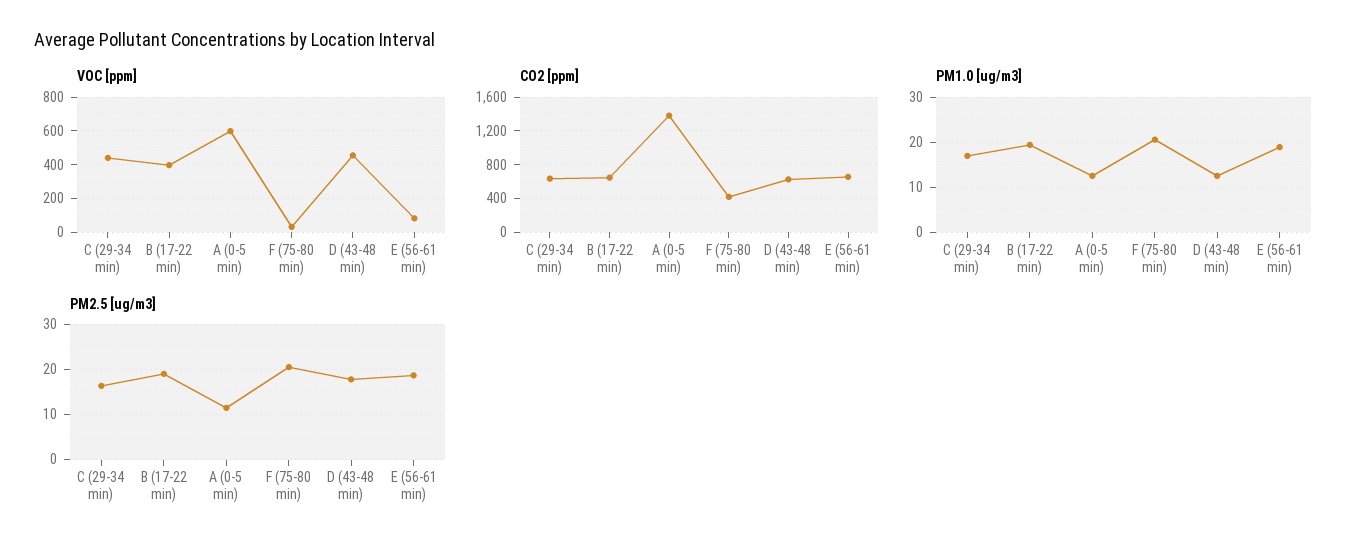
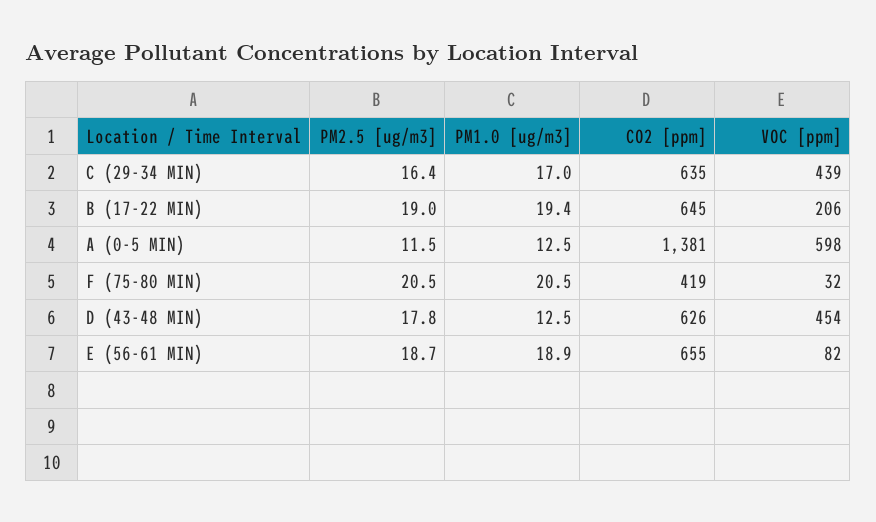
VOC [ppm], B (17-22 min): 400 -> 206

